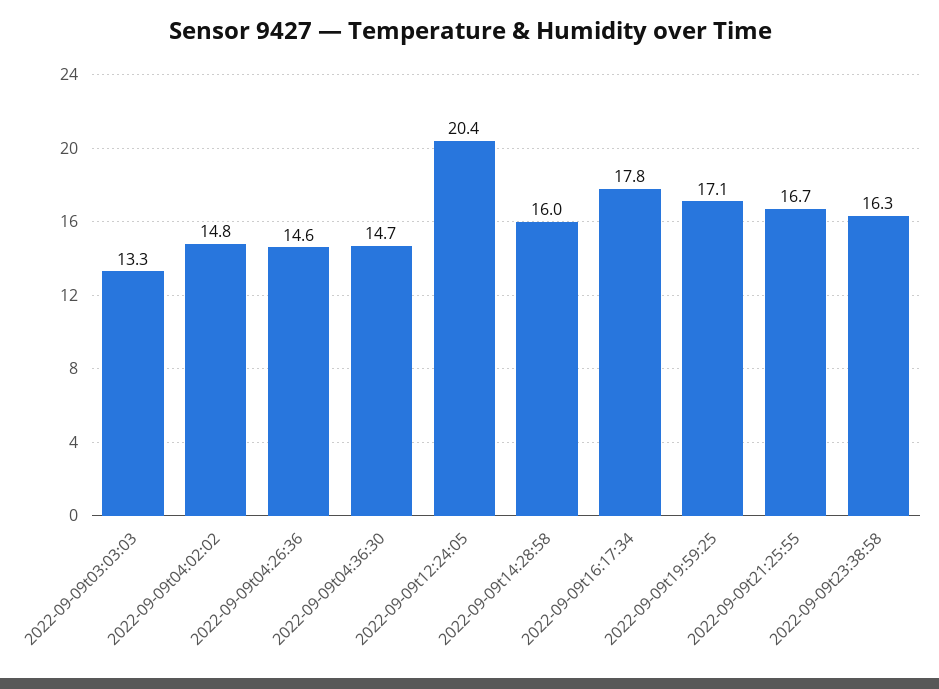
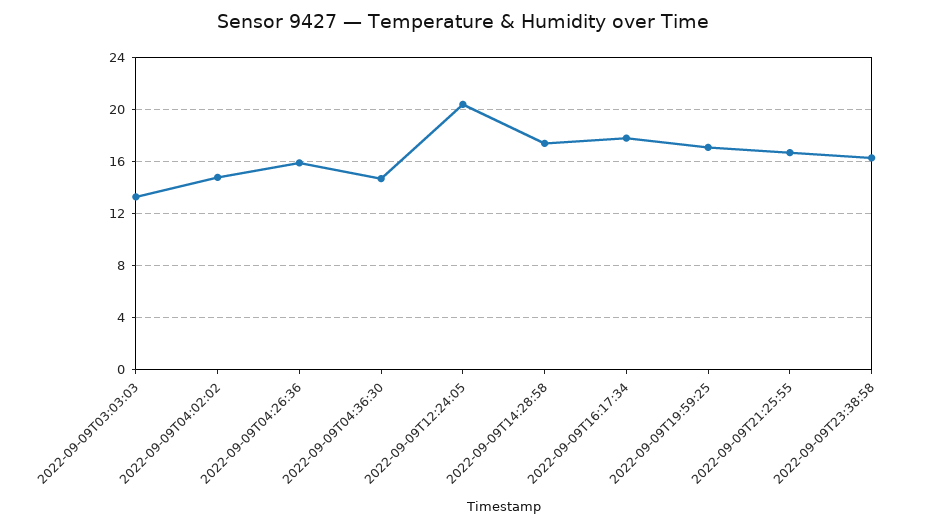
2022-09-09t04:26:36: 14.6 -> 16
2022-09-09t14:28:58: 16 -> 17.5

